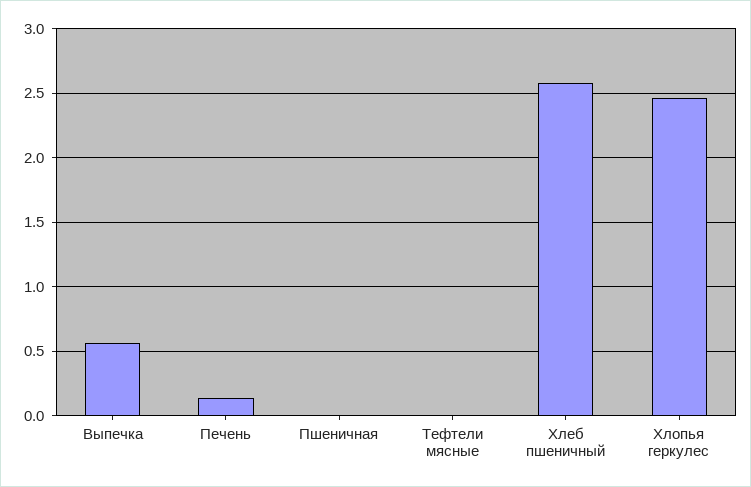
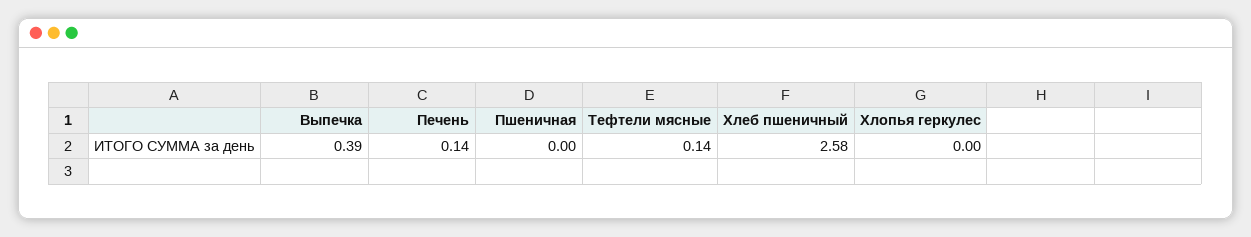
Выпечка: 0.55 -> 0.39
Тефтели мясные: 0 -> 0.14
Хлопья геркулес: 2.45 -> 0

